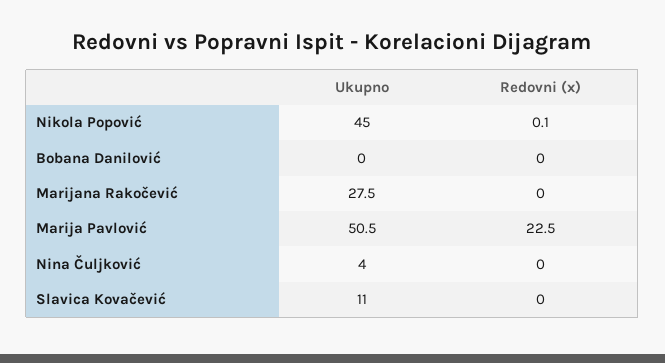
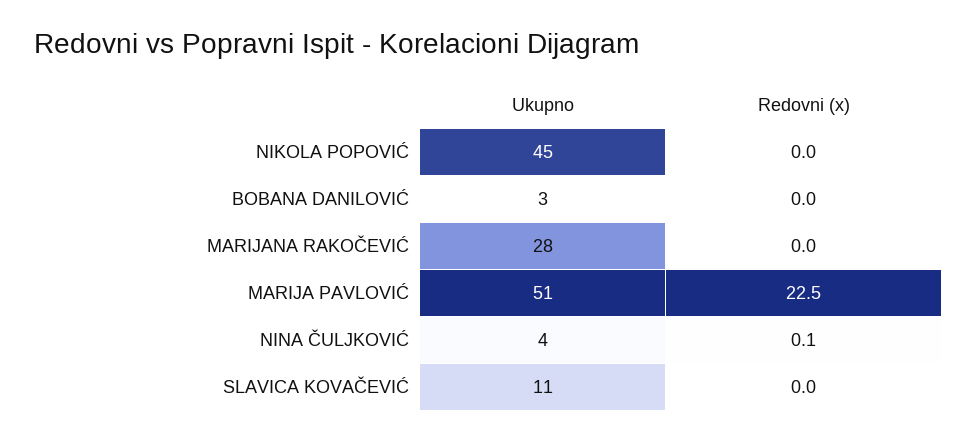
Redovni (x), Nikola Popović: 0.1 -> 0
Ukupno, Bobana Danilović: 0 -> 3
Redovni (x), Nina Čuljković: 0 -> 0.1

